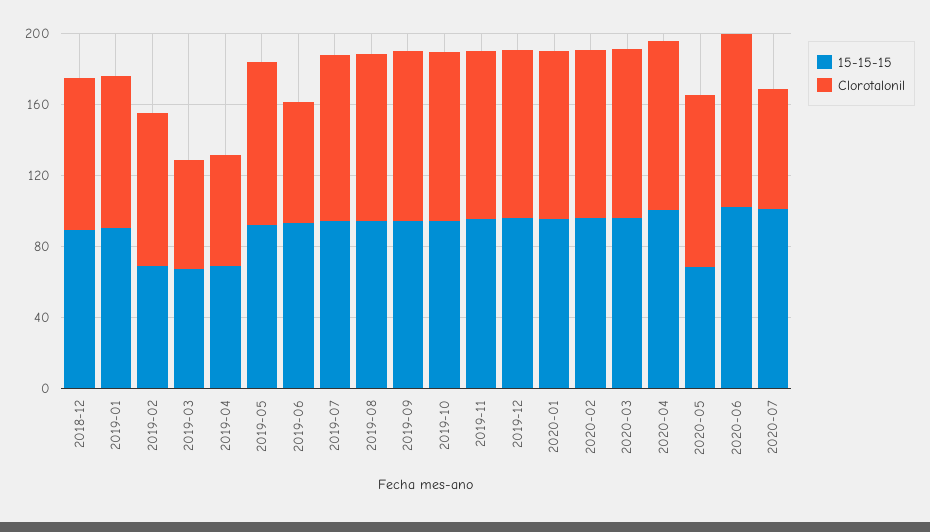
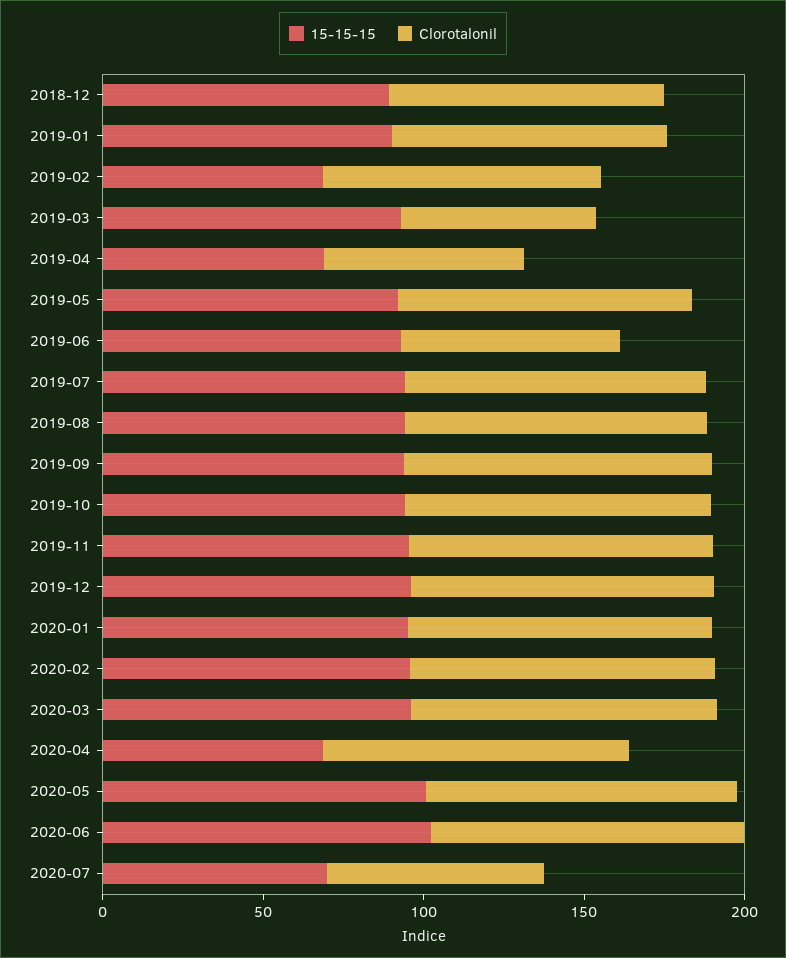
15-15-15, 2019-03: 70 -> 90
15-15-15, 2020-04: 100 -> 70
15-15-15, 2020-05: 70 -> 100
15-15-15, 2020-07: 100 -> 70

